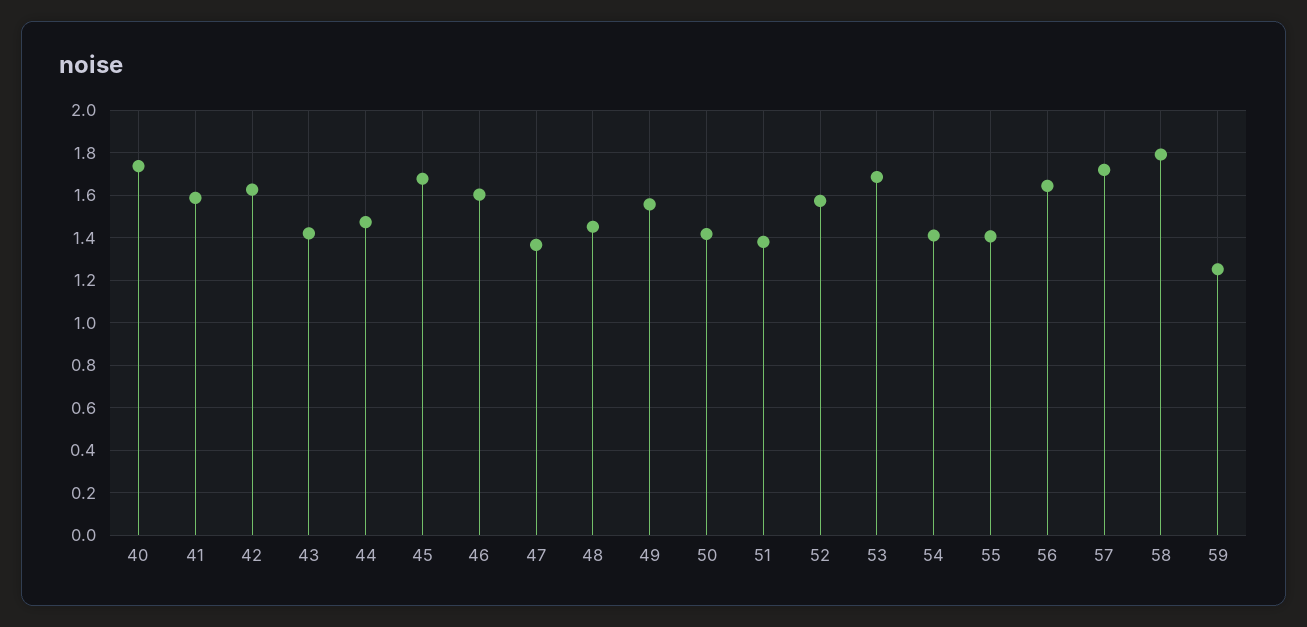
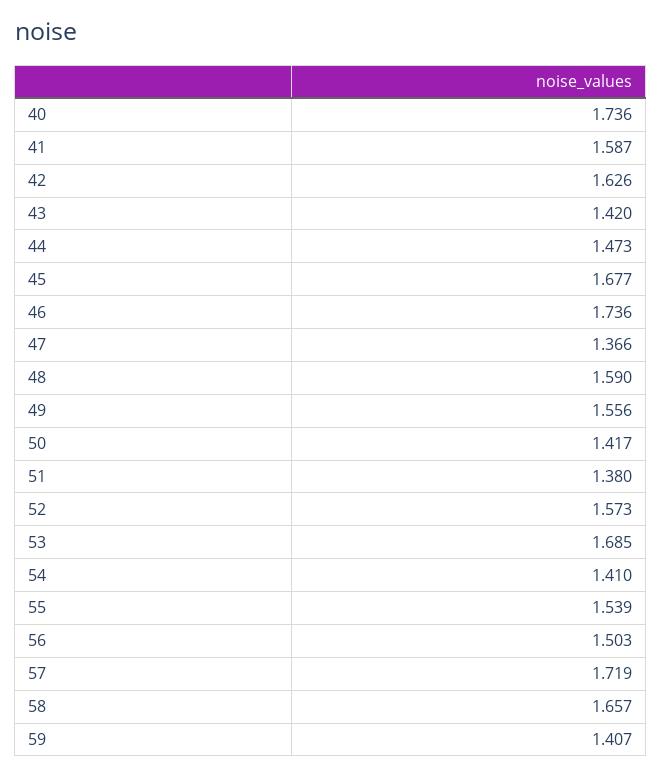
46: 1.6 -> 1.736
48: 1.45 -> 1.59
55: 1.4 -> 1.539
56: 1.65 -> 1.503
58: 1.8 -> 1.657
59: 1.25 -> 1.407

